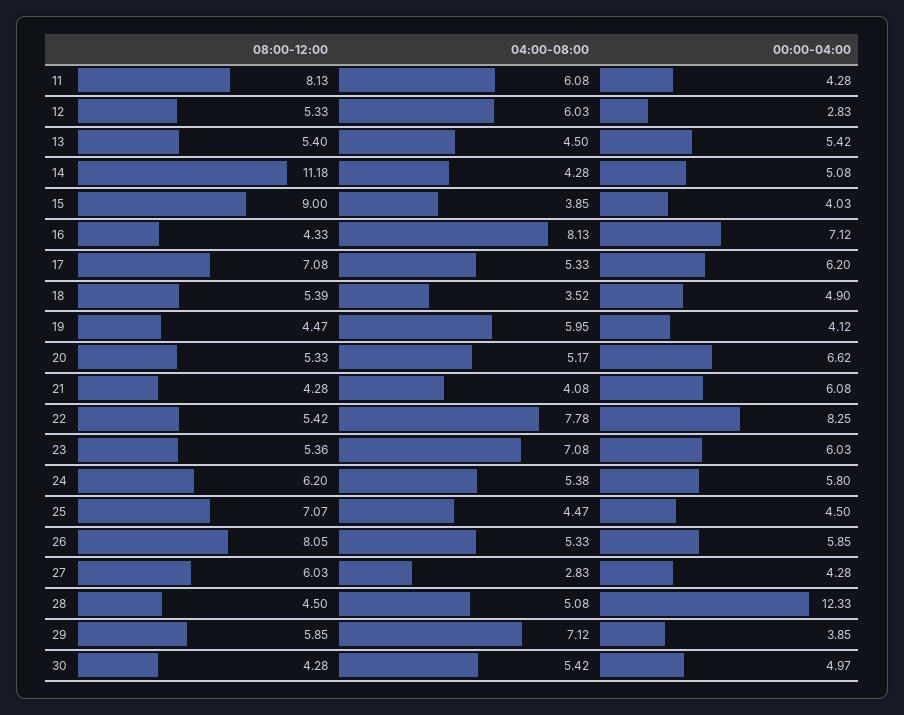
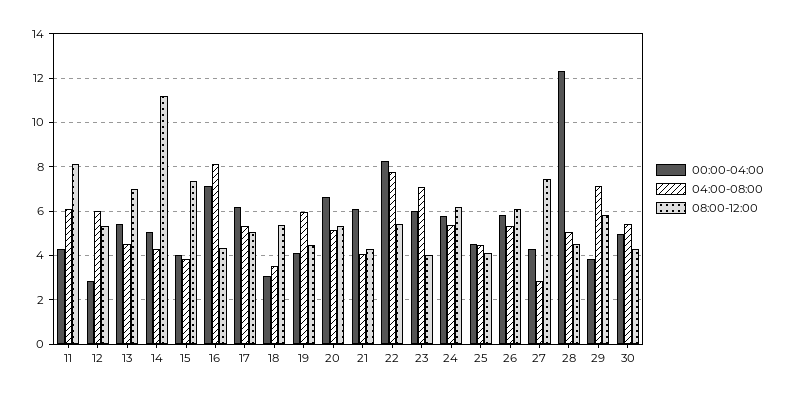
08:00-12:00, 13: 5.4 -> 7
08:00-12:00, 15: 9 -> 7.5
08:00-12:00, 17: 7.08 -> 5
00:00-04:00, 18: 4.9 -> 3
08:00-12:00, 23: 5.36 -> 4
08:00-12:00, 25: 7.07 -> 4
08:00-12:00, 26: 8.05 -> 6
08:00-12:00, 27: 6.03 -> 7.5

